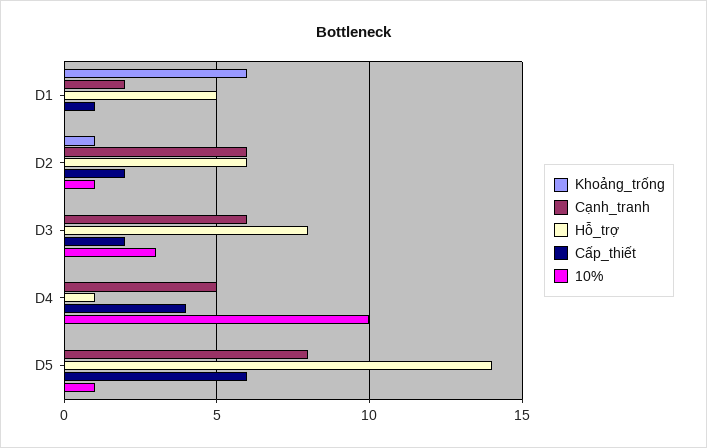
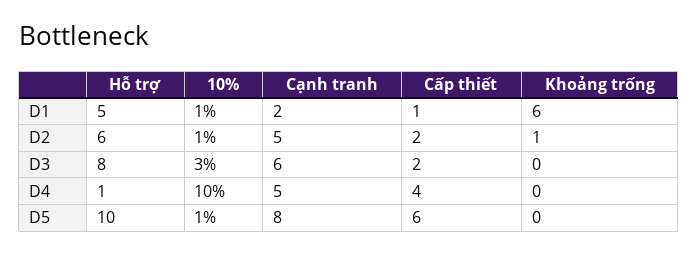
10%, D1: 0 -> 1
Cạnh_tranh, D2: 6 -> 5
Hỗ_trợ, D5: 14 -> 10

